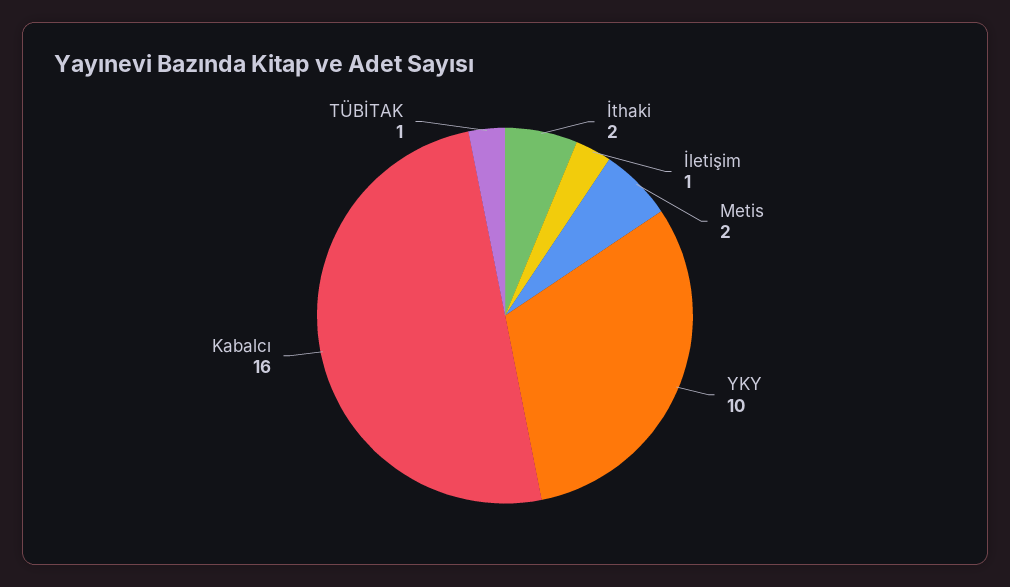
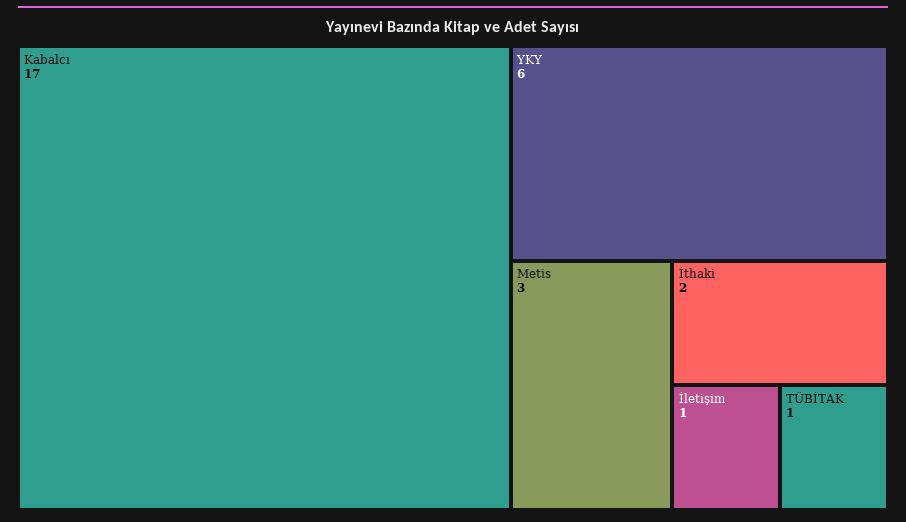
Metis: 2 -> 3
YKY: 10 -> 6
Kabalcı: 16 -> 17

